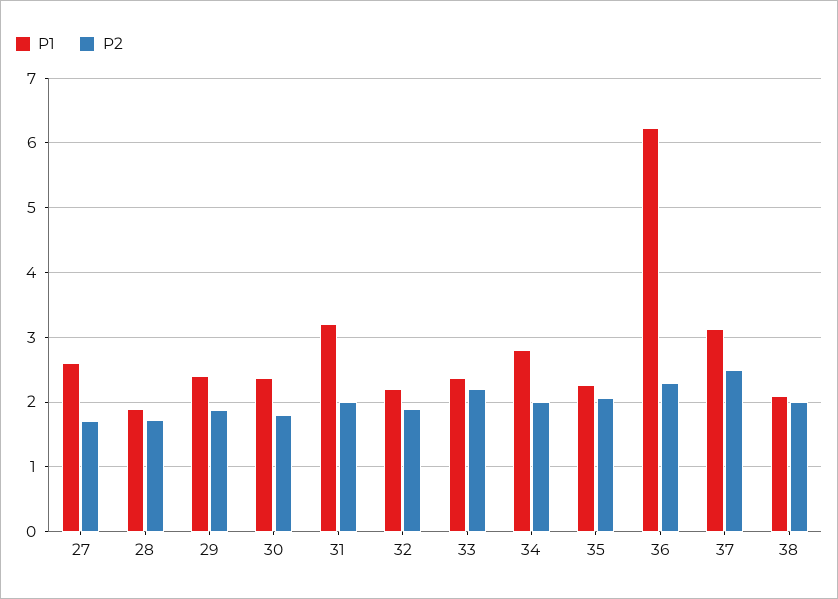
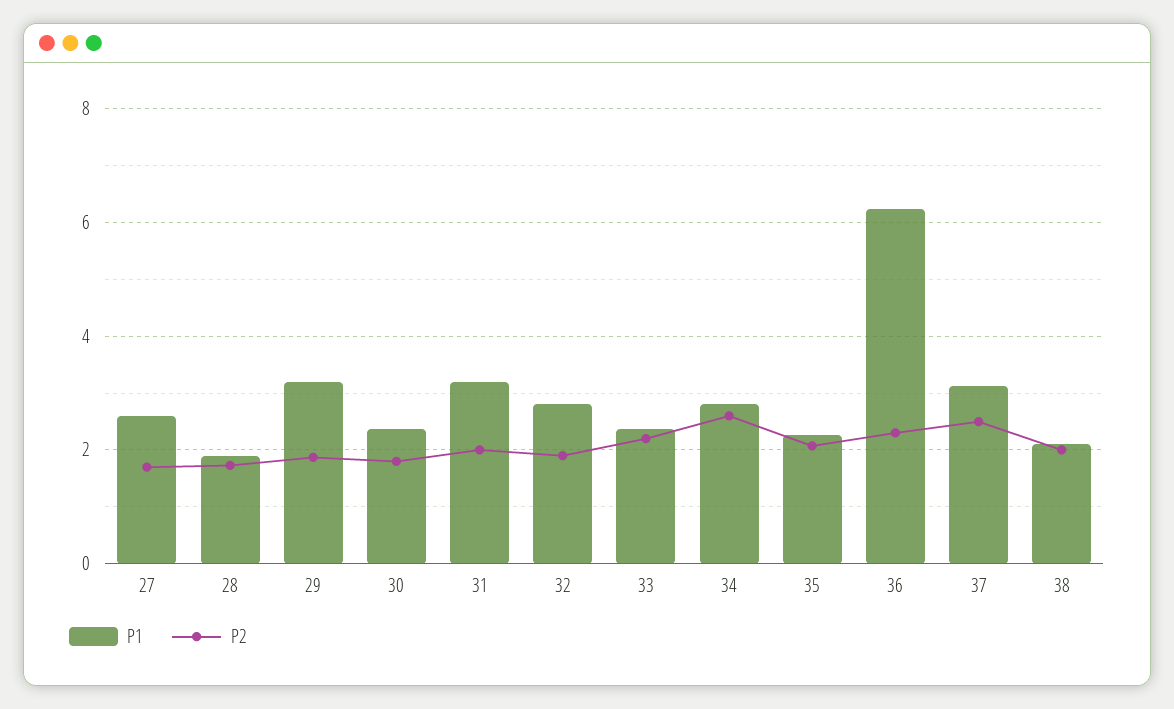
P1, 29: 2.4 -> 3.2
P1, 32: 2.2 -> 2.8
P2, 34: 2 -> 2.6

